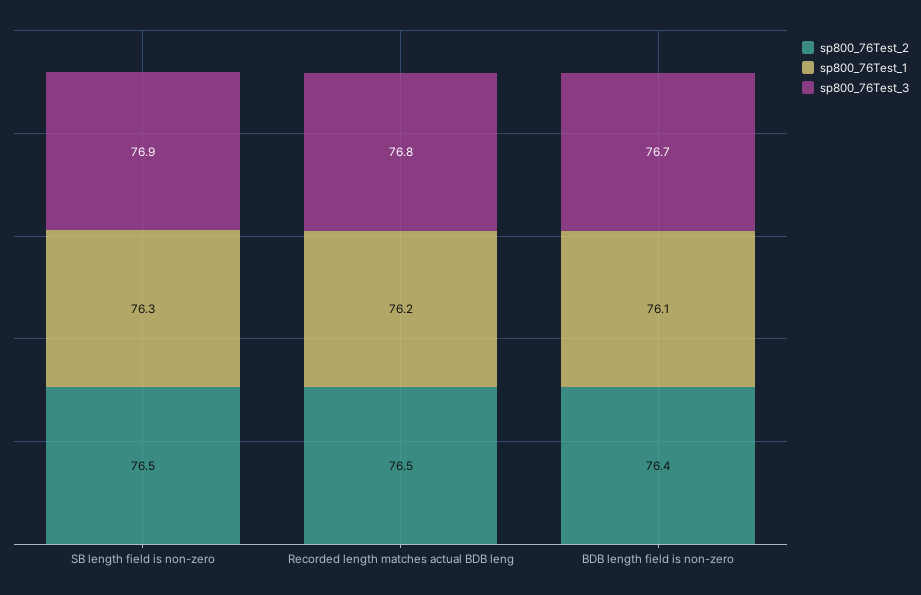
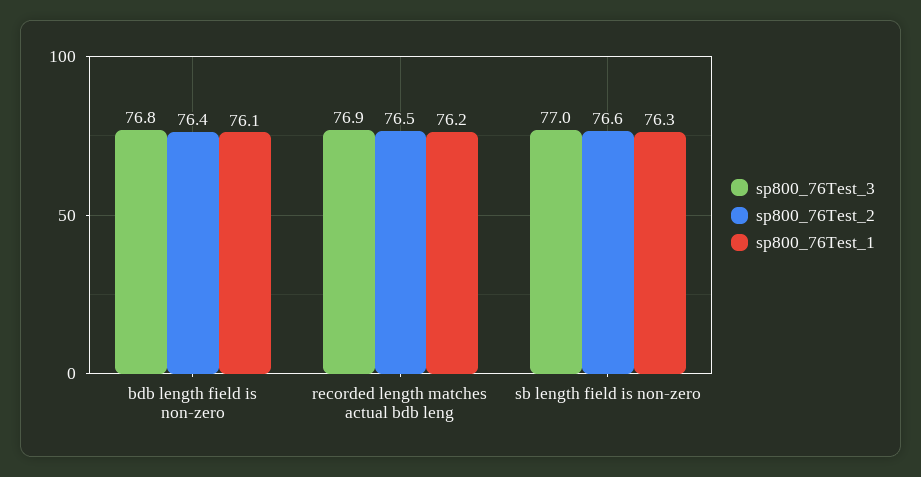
sp800_76Test_2, SB length field is non-zero: 76.5 -> 76.6
sp800_76Test_3, SB length field is non-zero: 76.9 -> 77
sp800_76Test_3, Recorded length matches actual BDB leng: 76.8 -> 76.9
sp800_76Test_3, BDB length field is non-zero: 76.7 -> 76.8

